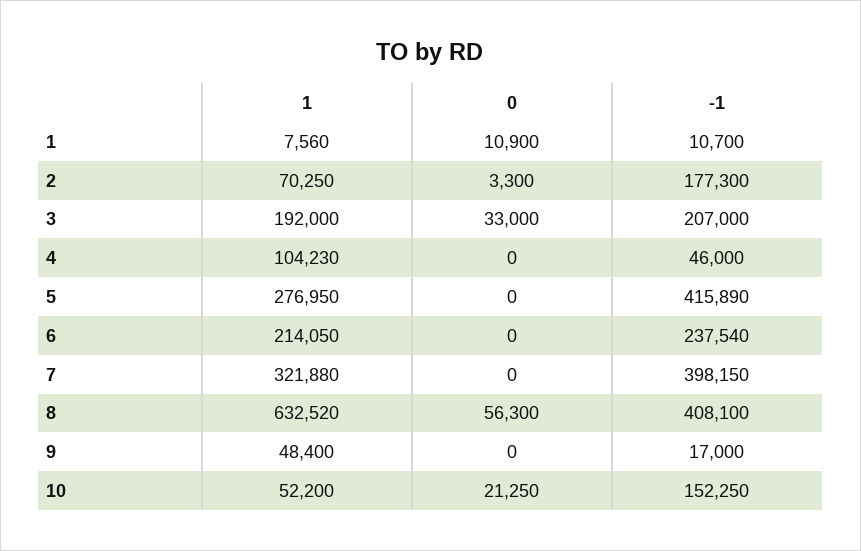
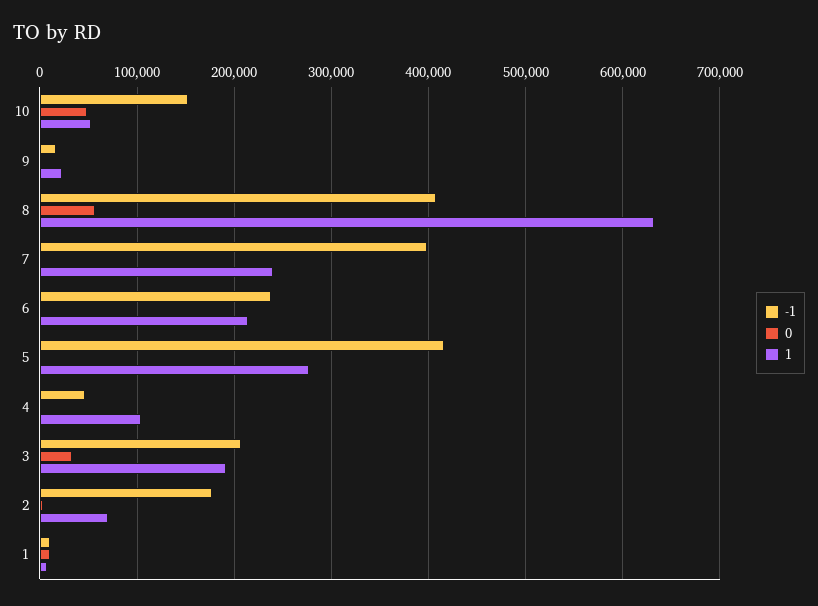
1, 7: 321880 -> 240000
1, 9: 48400 -> 20000
0, 10: 21250 -> 50000

